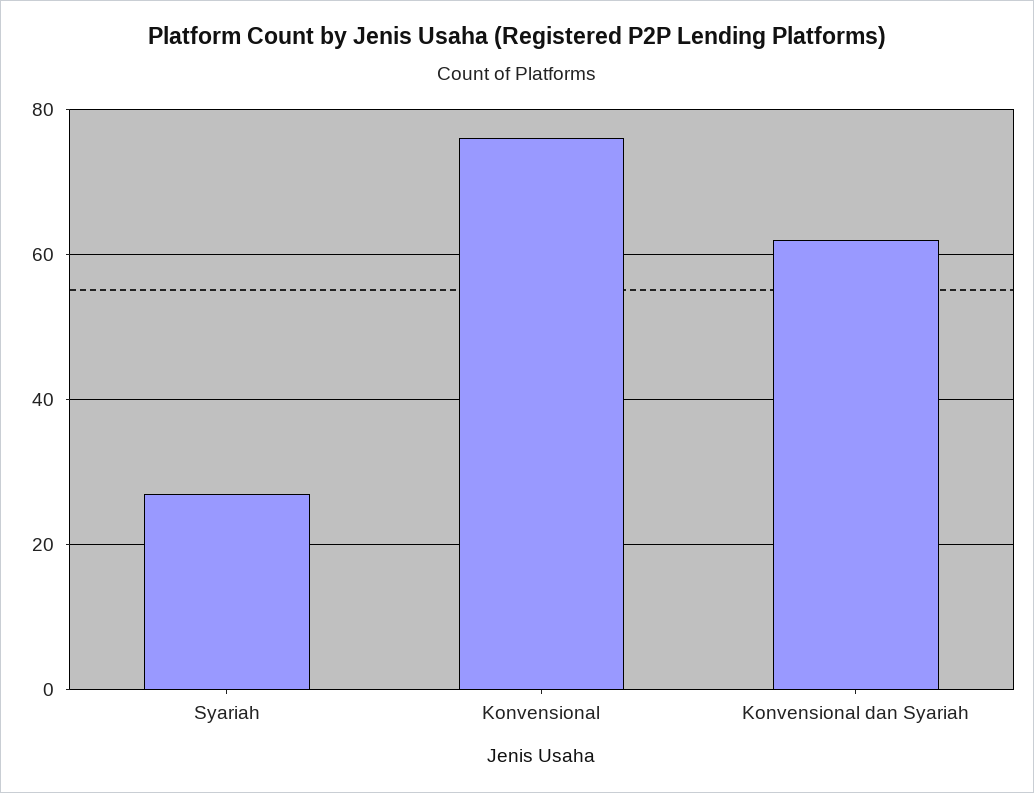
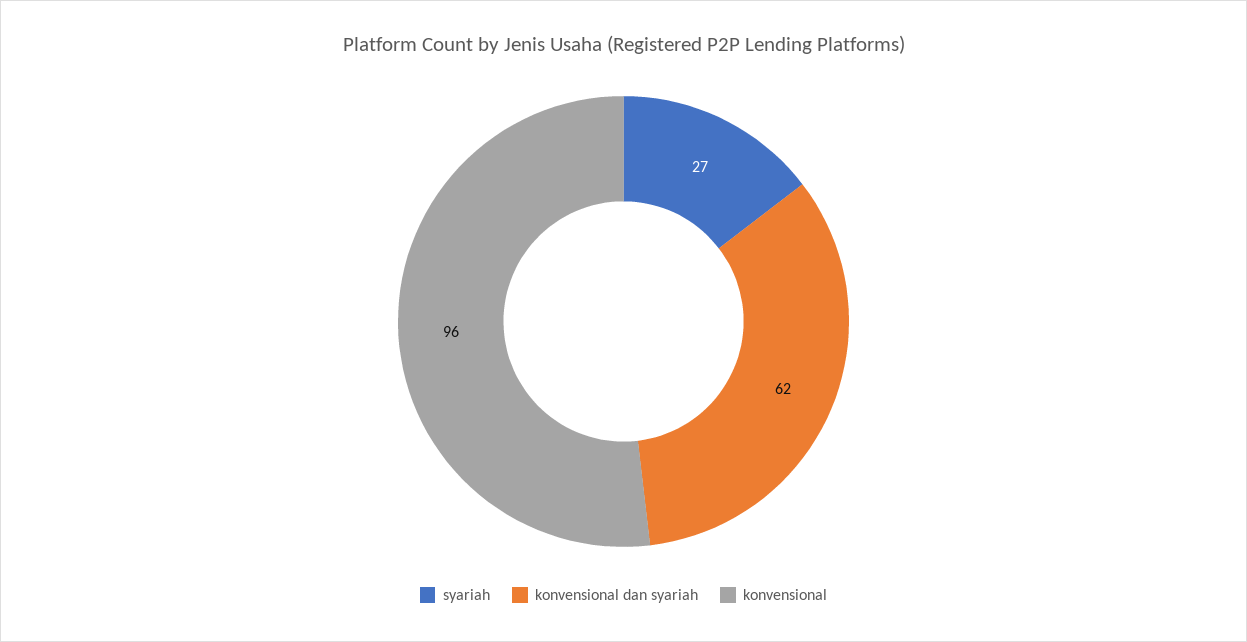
Konvensional: 75 -> 96

